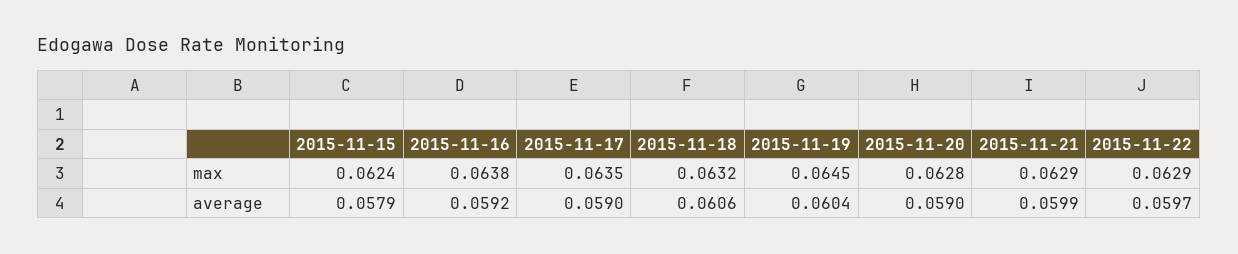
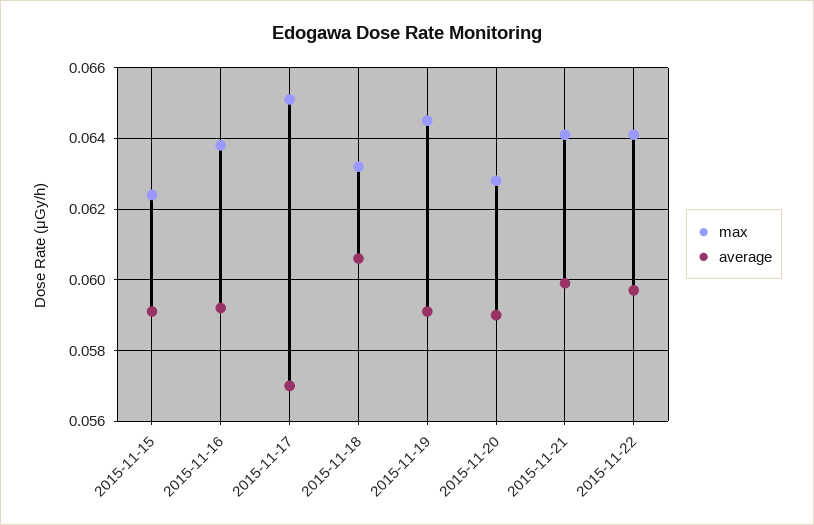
max, 2015-11-17: 0.0635 -> 0.065
max, 2015-11-21: 0.0629 -> 0.064
max, 2015-11-22: 0.0629 -> 0.064
average, 2015-11-15: 0.0579 -> 0.059
average, 2015-11-17: 0.059 -> 0.057
average, 2015-11-19: 0.0604 -> 0.059

